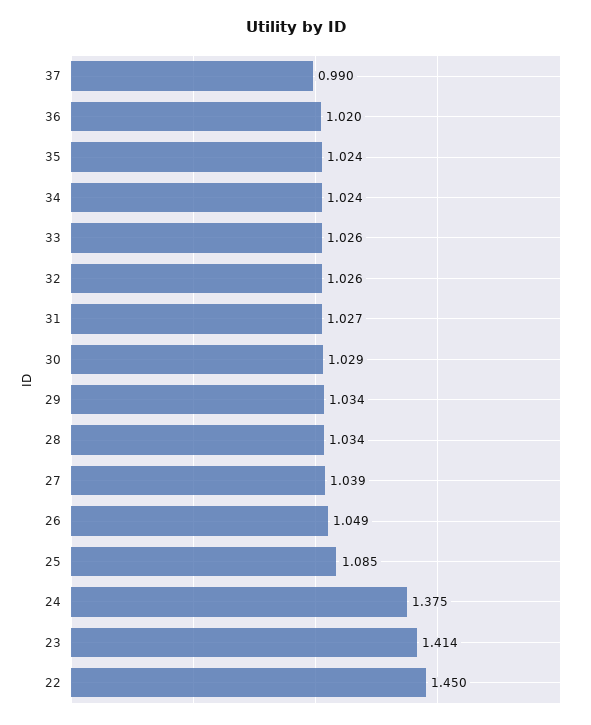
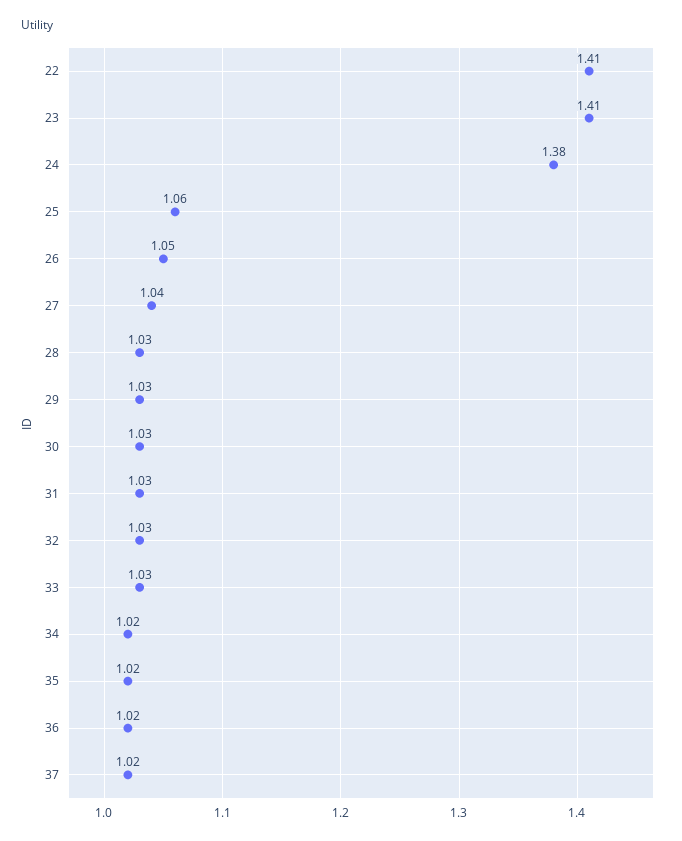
37: 0.99 -> 1.02
25: 1.085 -> 1.06
22: 1.45 -> 1.41

